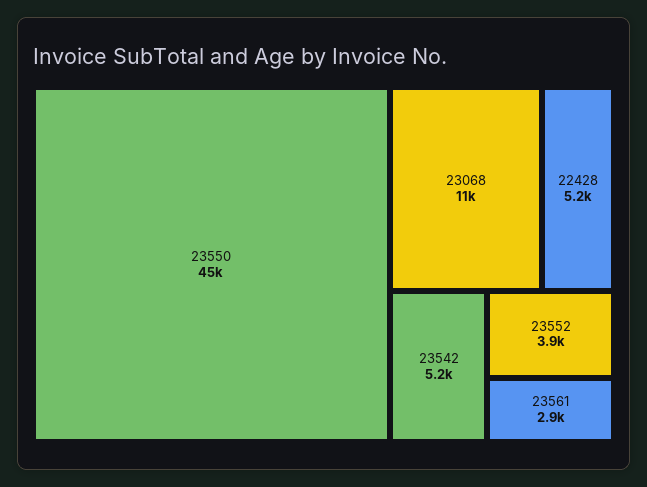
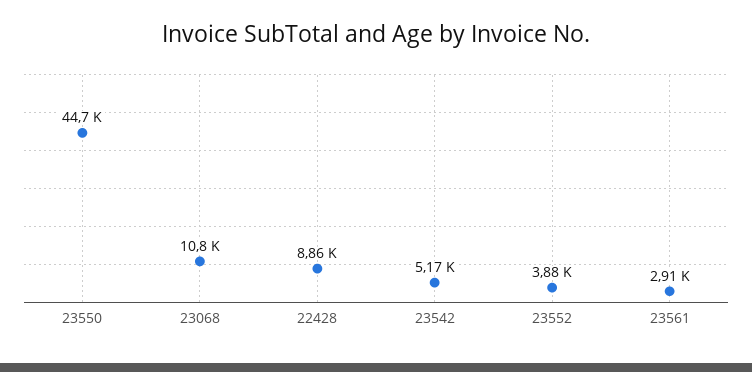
22428: 5200 -> 8860

